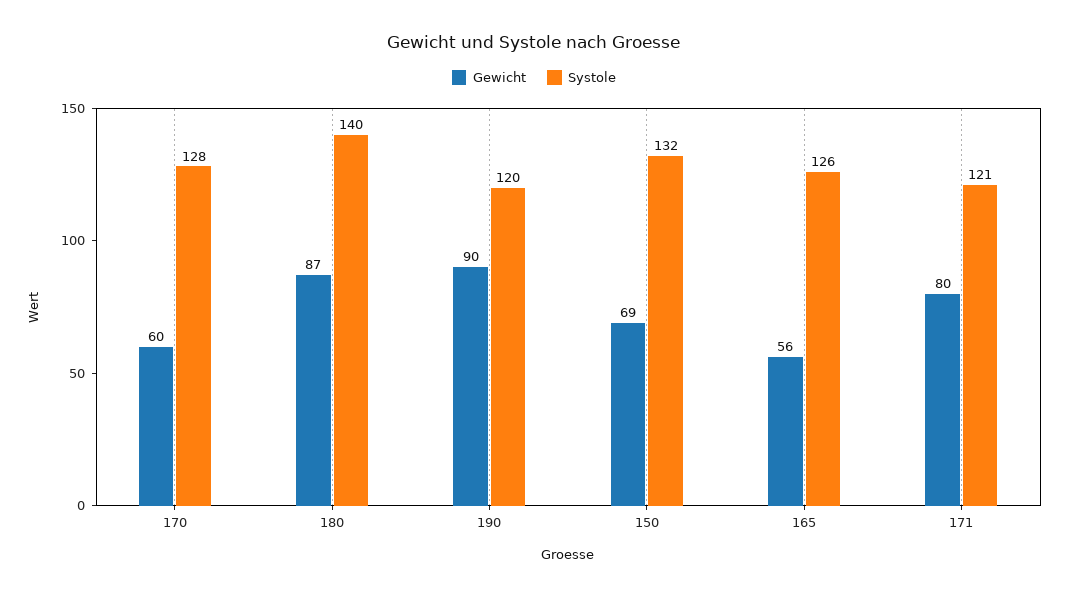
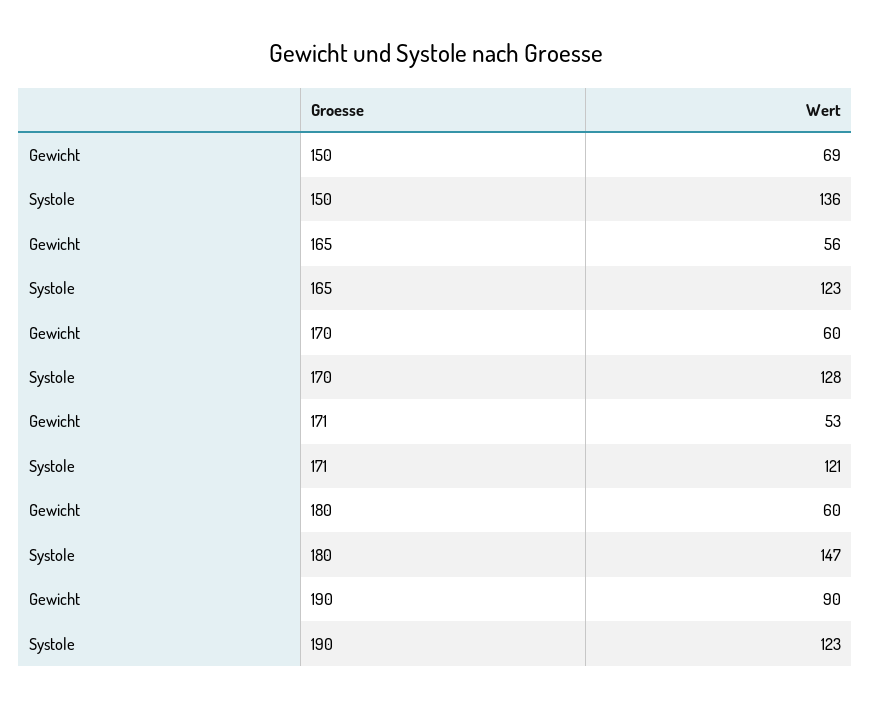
Gewicht, 180: 87 -> 60
Systole, 180: 140 -> 147
Systole, 190: 120 -> 123
Systole, 150: 132 -> 136
Systole, 165: 126 -> 123
Gewicht, 171: 80 -> 53

